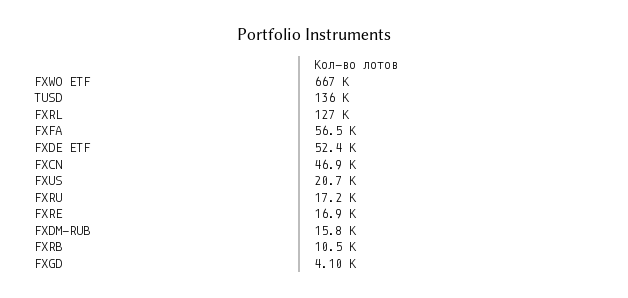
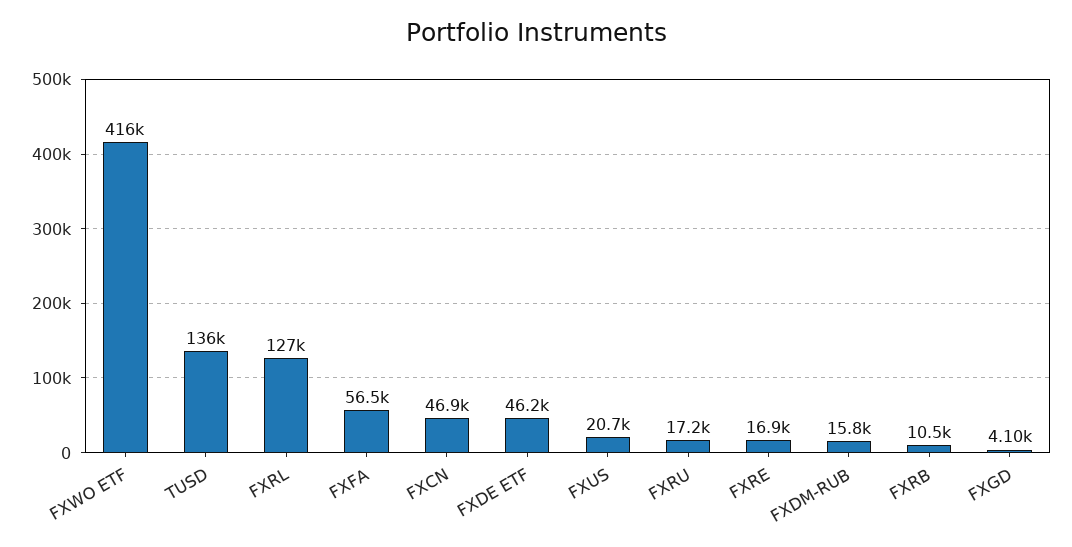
FXWO ETF: 667000 -> 416000
FXDE ETF: 52400 -> 46200

